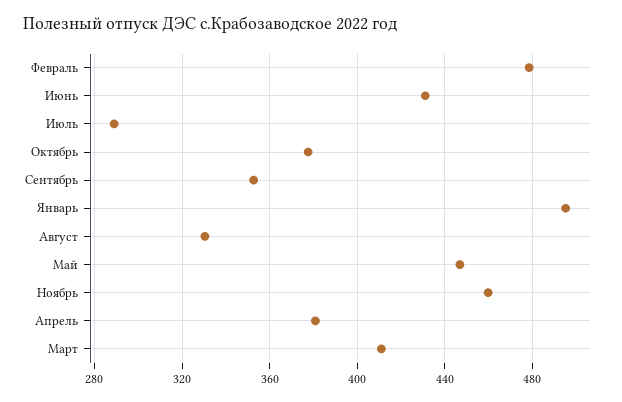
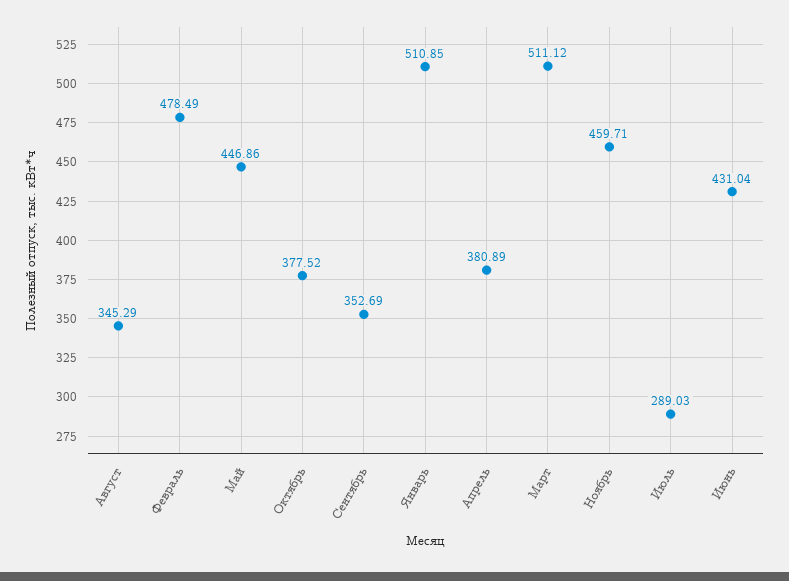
Январь: 495 -> 510.85
Август: 330 -> 345.29
Март: 410 -> 511.12

